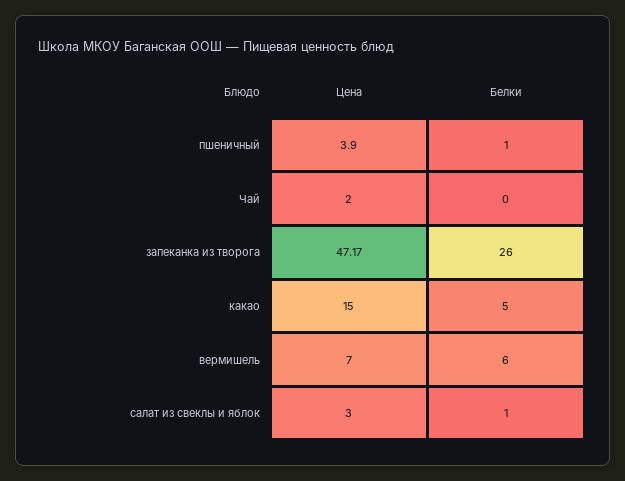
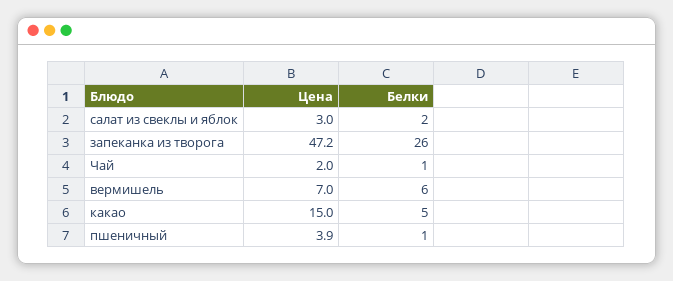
Белки, Чай: 0 -> 1
Белки, салат из свеклы и яблок: 1 -> 2

